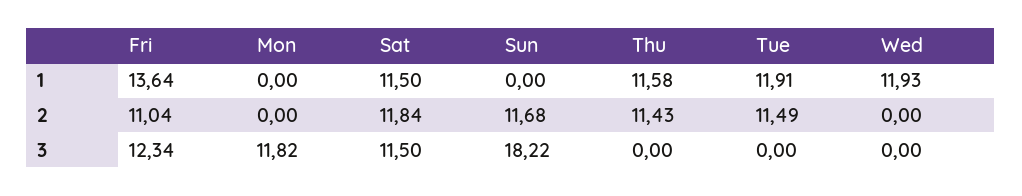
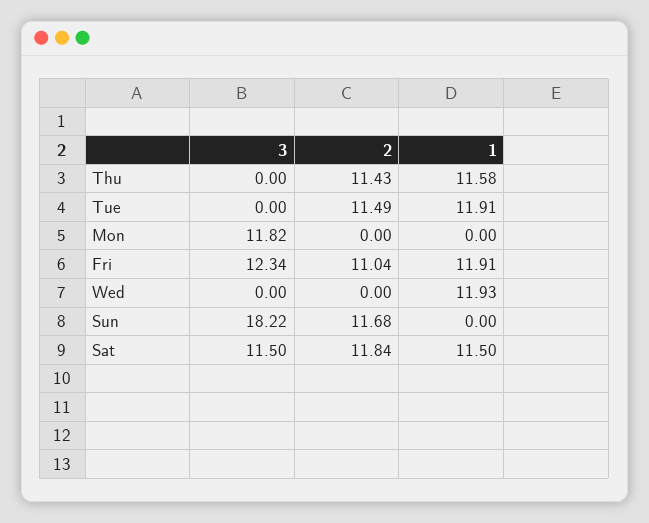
Fri, 1: 13.64 -> 11.91

